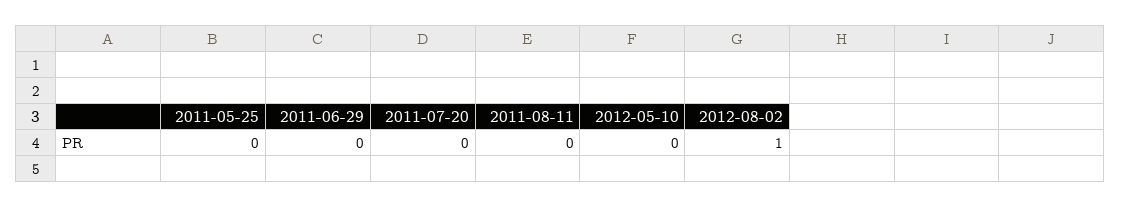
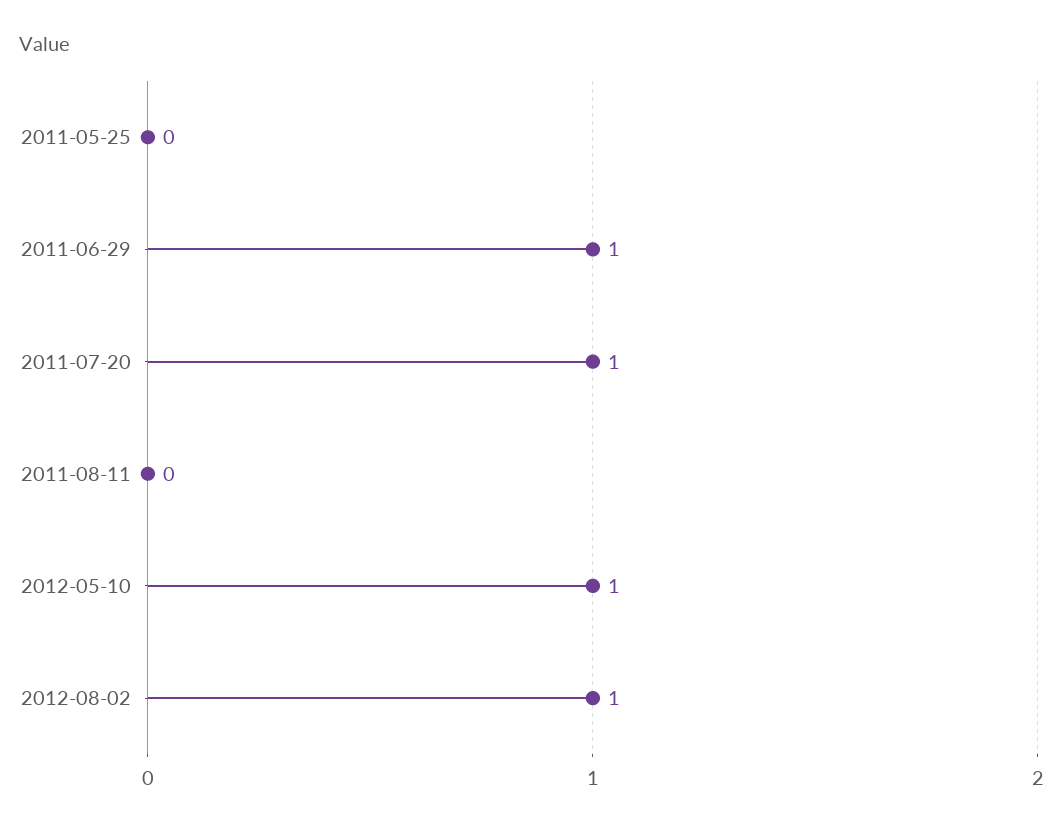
2011-06-29: 0 -> 1
2011-07-20: 0 -> 1
2012-05-10: 0 -> 1

